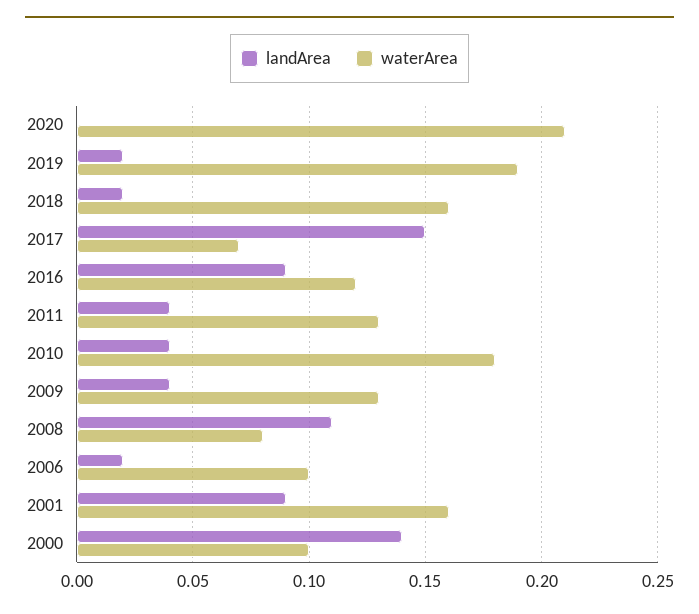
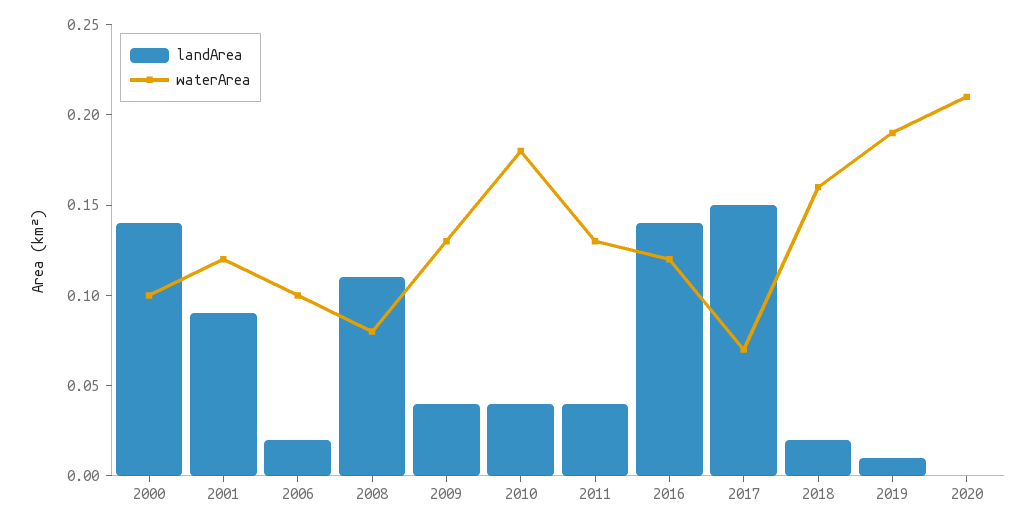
landArea, 2019: 0.02 -> 0.01
landArea, 2016: 0.09 -> 0.14
waterArea, 2001: 0.16 -> 0.12

